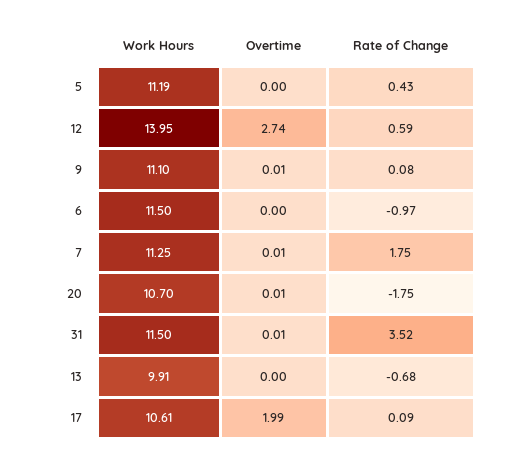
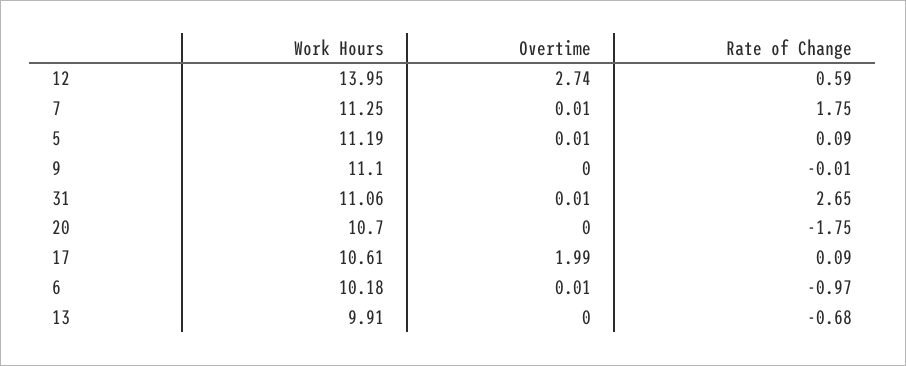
Overtime, 5: 0 -> 0.01
Rate of Change, 5: 0.43 -> 0.09
Overtime, 9: 0.01 -> 0
Rate of Change, 9: 0.08 -> -0.01
Work Hours, 6: 11.5 -> 10.18
Overtime, 6: 0 -> 0.01
Overtime, 20: 0.01 -> 0
Work Hours, 31: 11.5 -> 11.06
Rate of Change, 31: 3.52 -> 2.65

